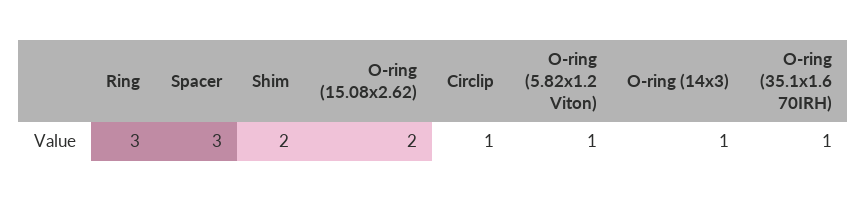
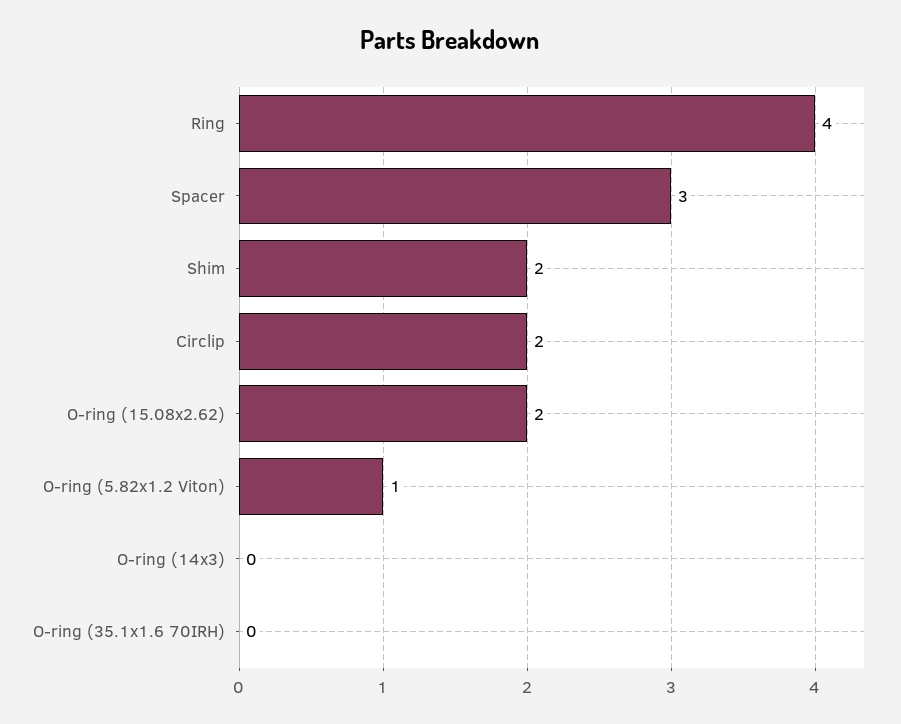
Ring: 3 -> 4
Circlip: 1 -> 2
O-ring (14x3): 1 -> 0
O-ring (35.1x1.6 70IRH): 1 -> 0

